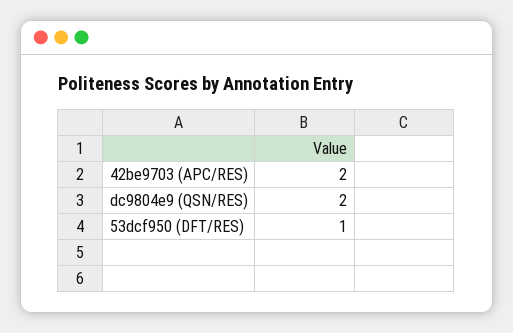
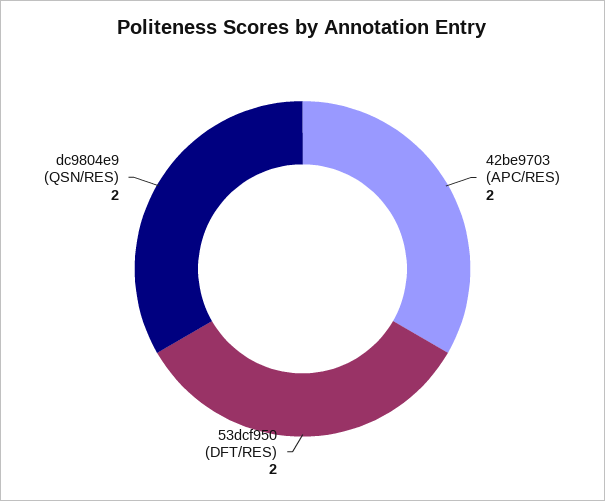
53dcf950 (DFT/RES): 1 -> 2

